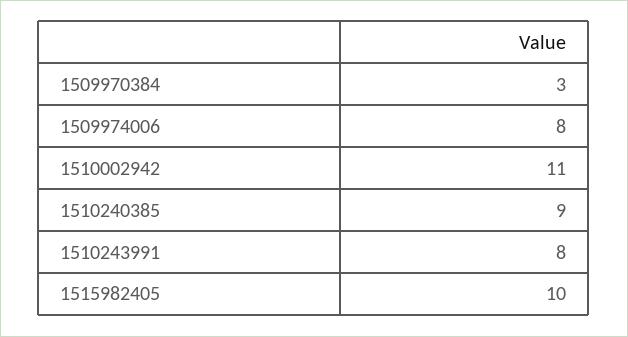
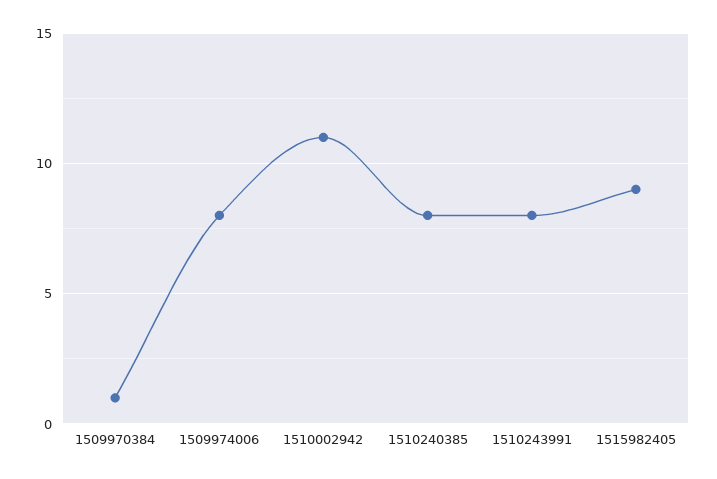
1509970384: 3 -> 1
1510240385: 9 -> 8
1515982405: 10 -> 9

